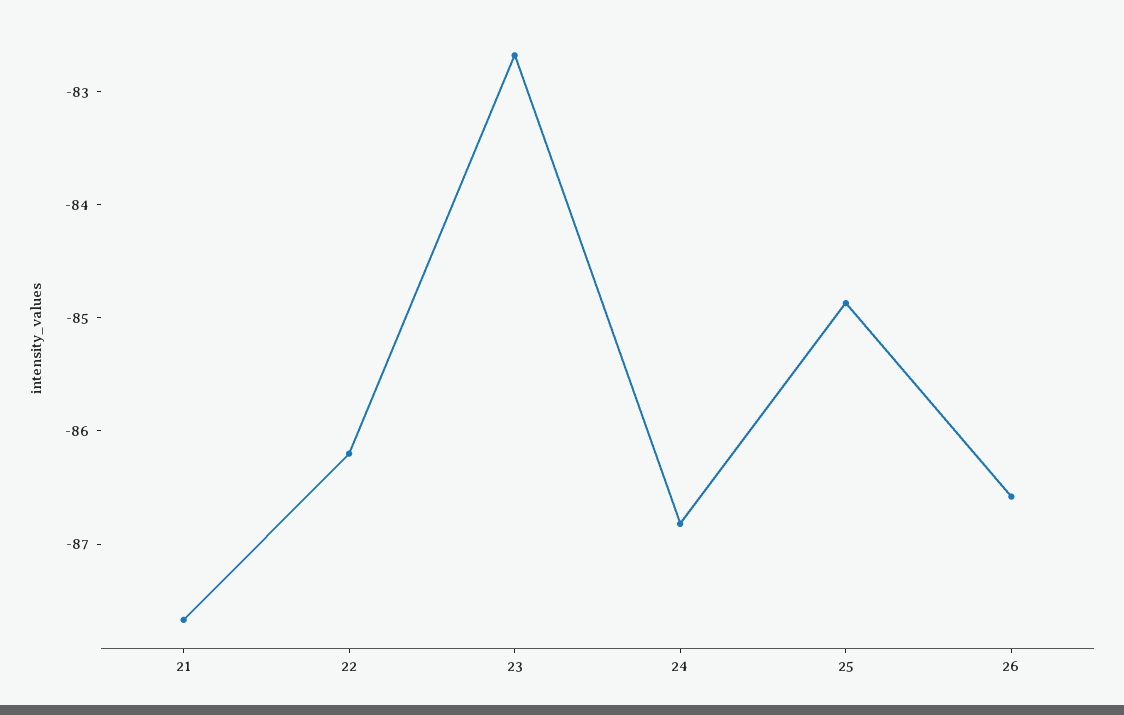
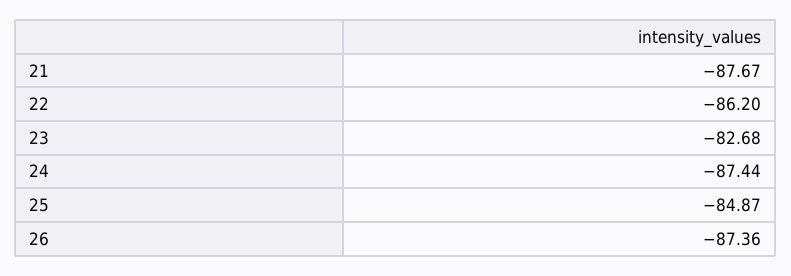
24: -86.8 -> -87.44
26: -86.6 -> -87.36

